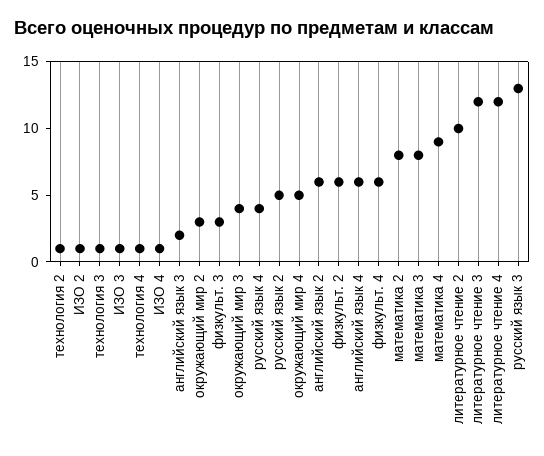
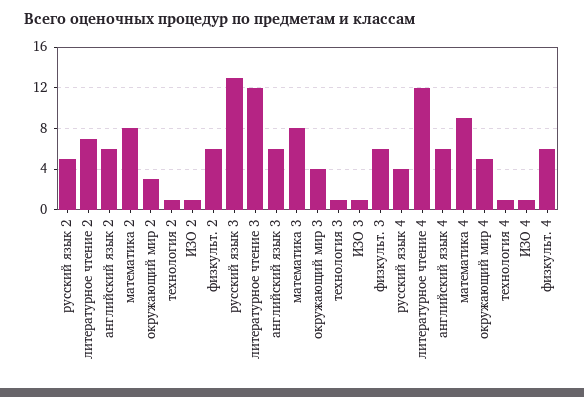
английский язык 3: 2 -> 6
физкульт. 3: 3 -> 6
литературное чтение 2: 10 -> 7

